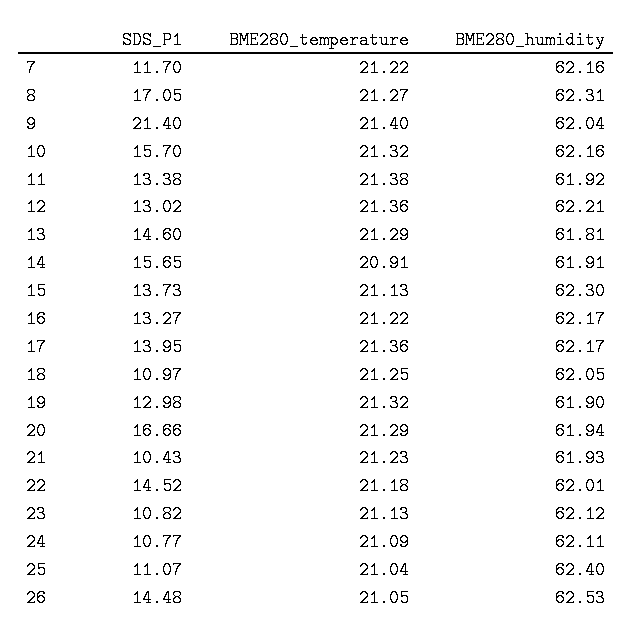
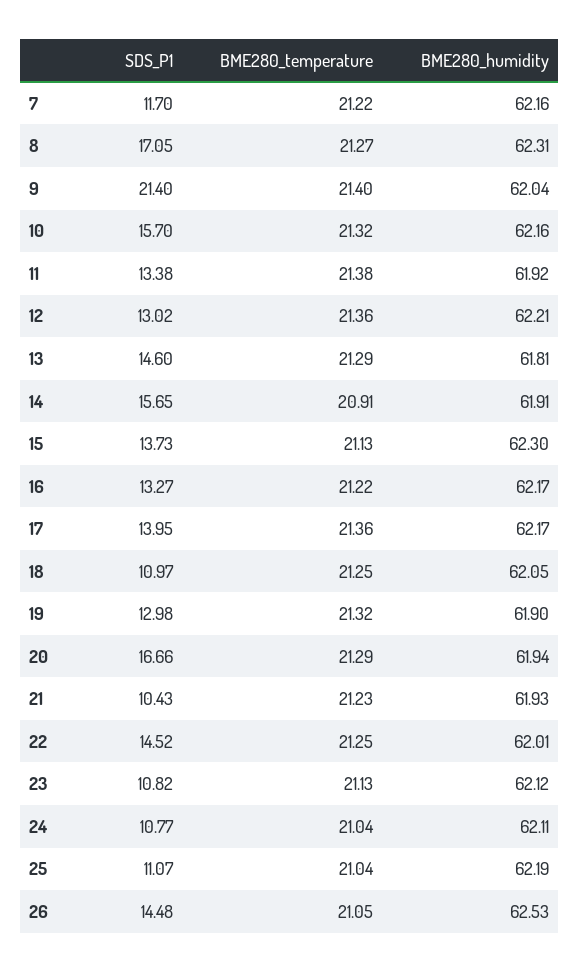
BME280_temperature, 22: 21.18 -> 21.25
BME280_temperature, 24: 21.09 -> 21.04
BME280_humidity, 25: 62.4 -> 62.19

